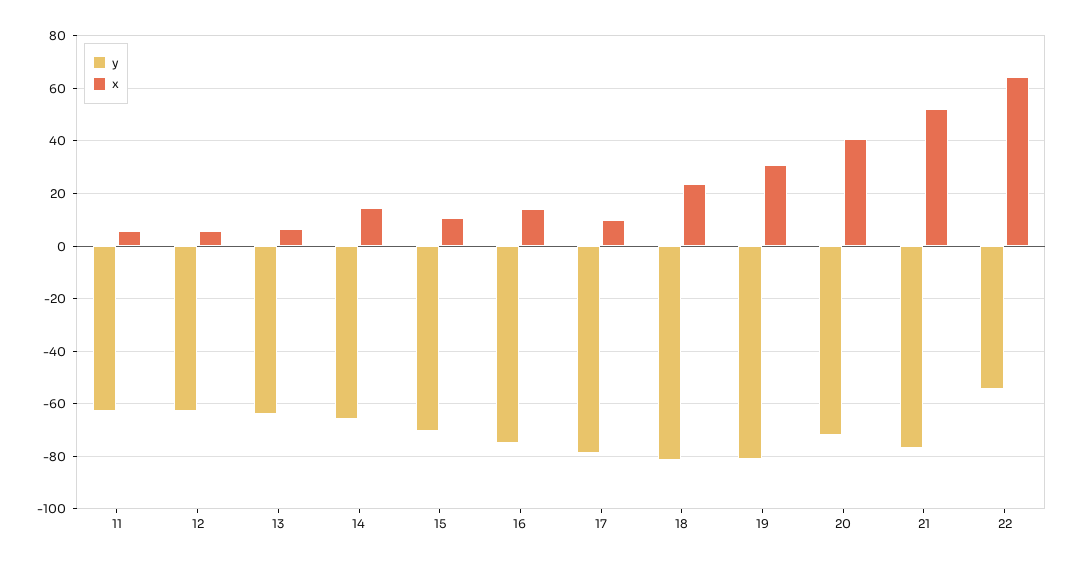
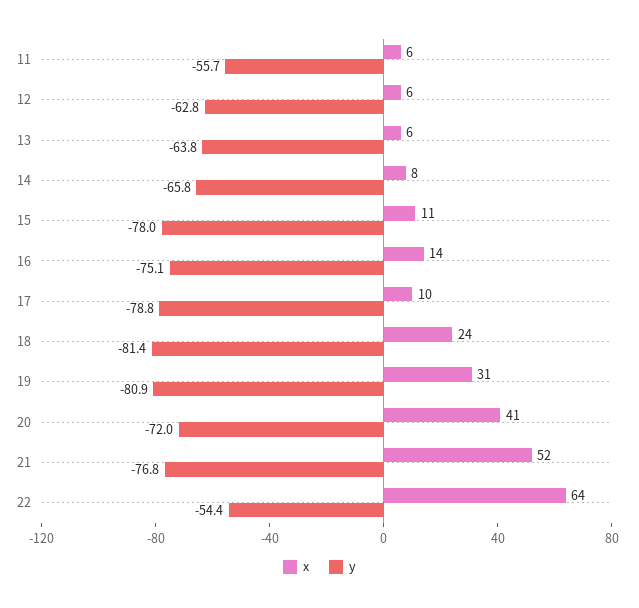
y, 11: -62.5 -> -55.7
x, 14: 15 -> 8
y, 15: -70 -> -78

